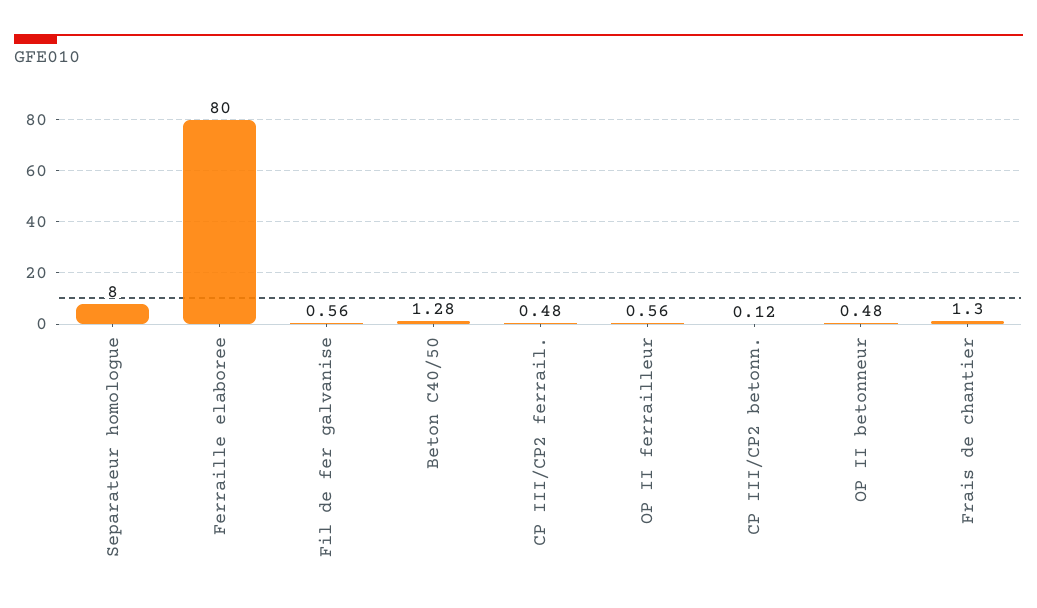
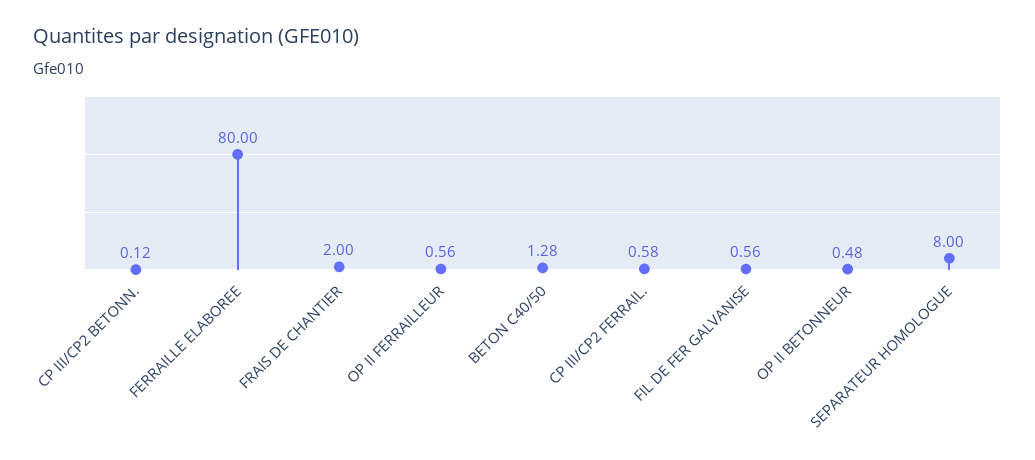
CP III/CP2 ferrail.: 0.48 -> 0.58
Frais de chantier: 1.3 -> 2

